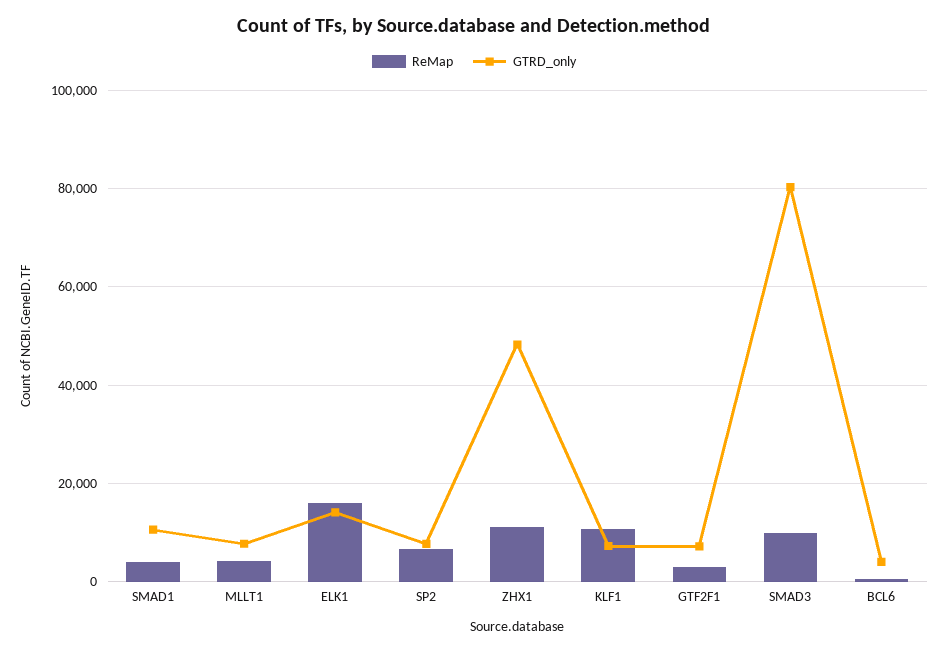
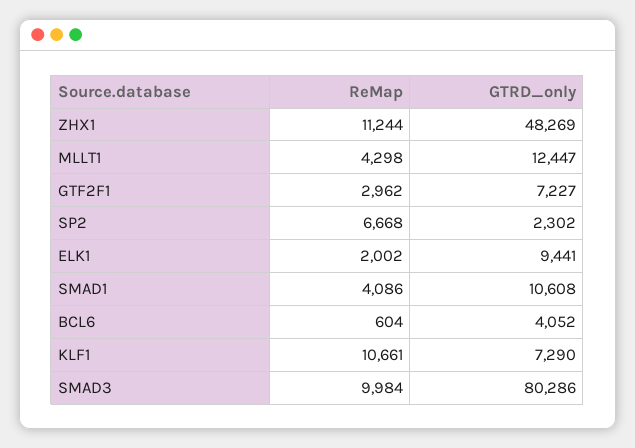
GTRD_only, MLLT1: 8000 -> 12447
ReMap, ELK1: 16000 -> 2002
GTRD_only, ELK1: 14000 -> 9441
GTRD_only, SP2: 8000 -> 2302

